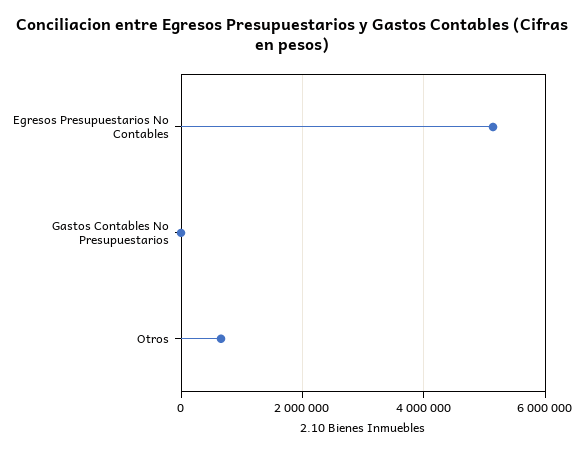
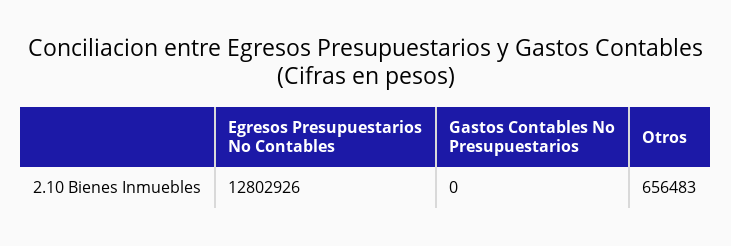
Egresos Presupuestarios No Contables: 5200000 -> 12802926

